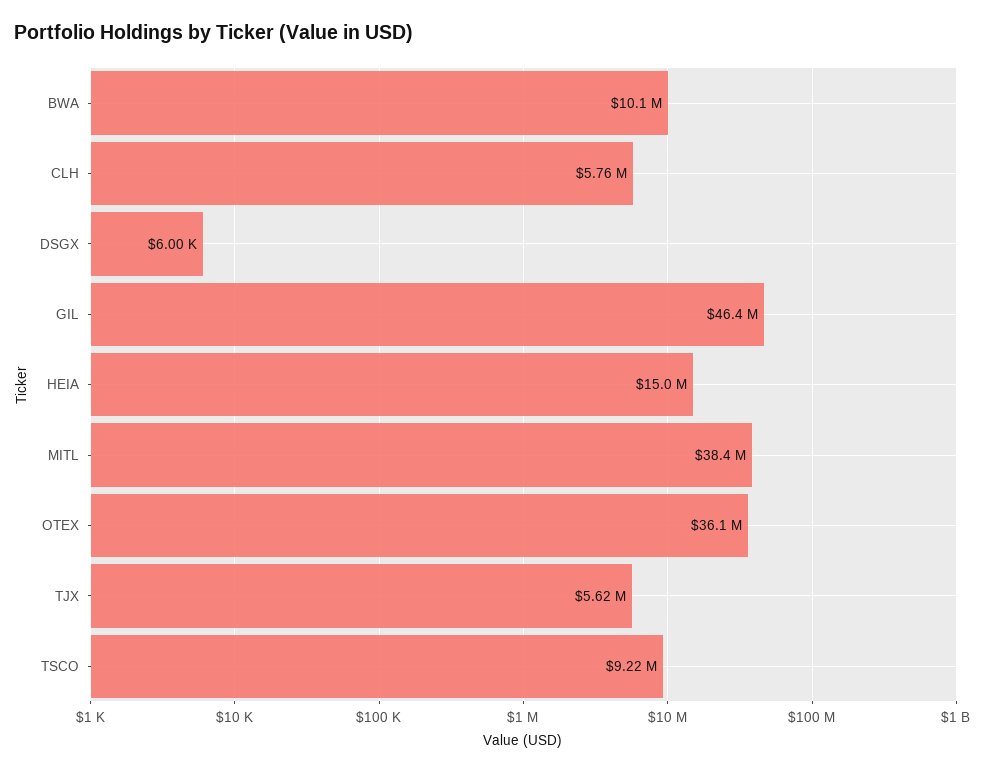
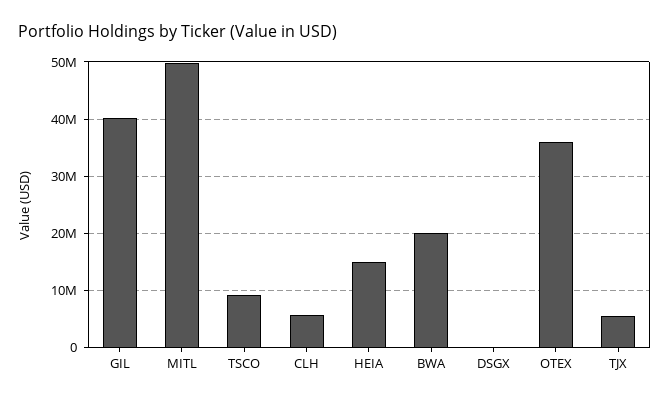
BWA: 10100000 -> 20000000
GIL: 46400000 -> 40000000
MITL: 38400000 -> 50000000

